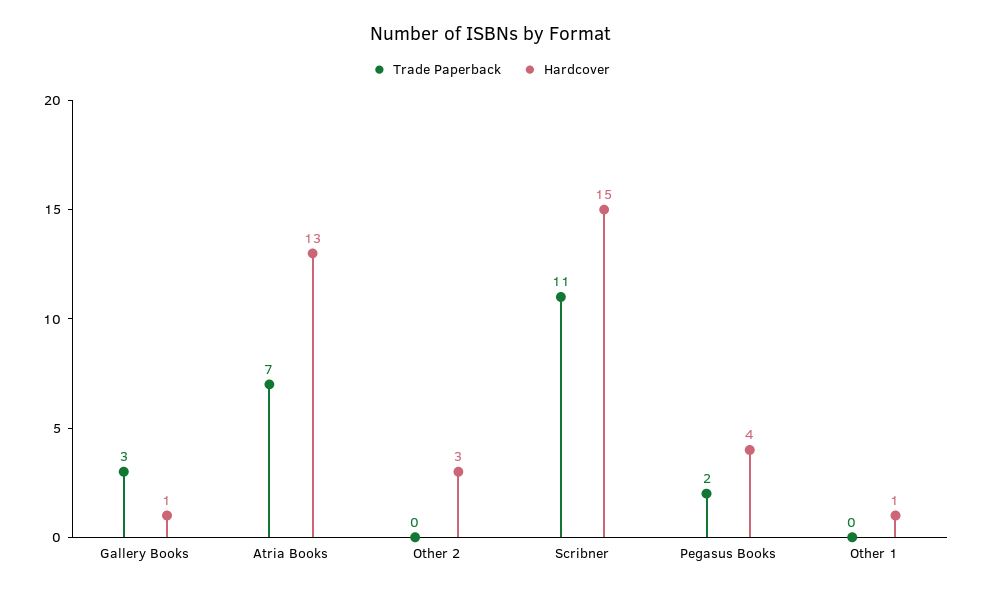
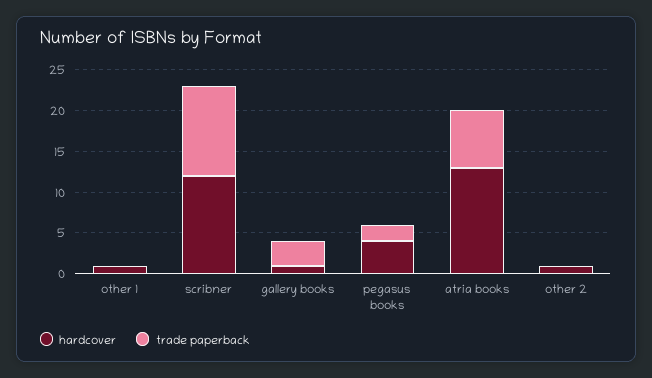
Hardcover, Other 2: 3 -> 1
Hardcover, Scribner: 15 -> 12

